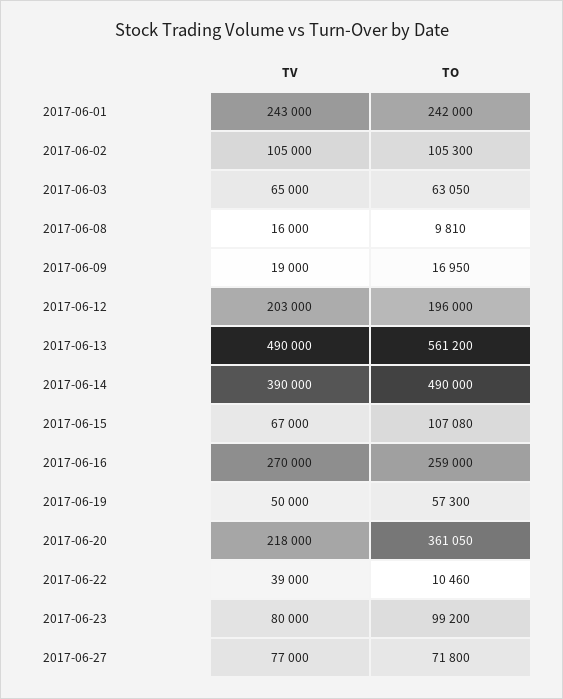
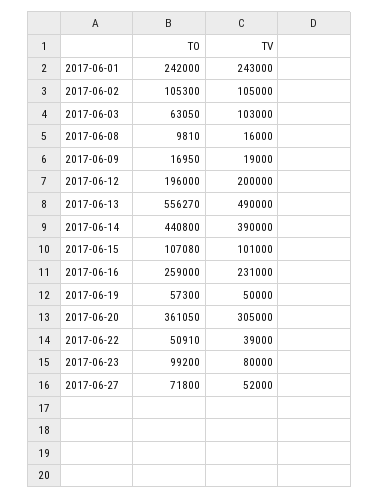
TV, 2017-06-03: 65000 -> 103000
TV, 2017-06-12: 203000 -> 200000
TO, 2017-06-13: 561200 -> 556270
TO, 2017-06-14: 490000 -> 440800
TV, 2017-06-15: 67000 -> 101000
TV, 2017-06-16: 270000 -> 231000
TV, 2017-06-20: 218000 -> 305000
TO, 2017-06-22: 10460 -> 50910
TV, 2017-06-27: 77000 -> 52000

